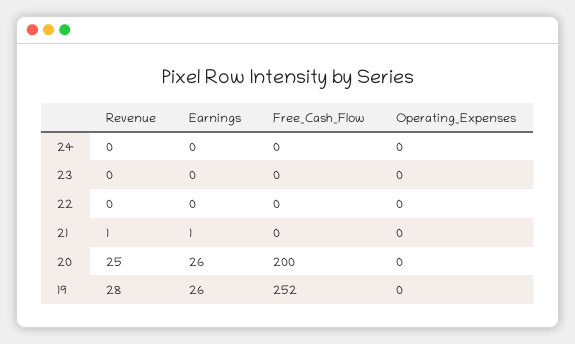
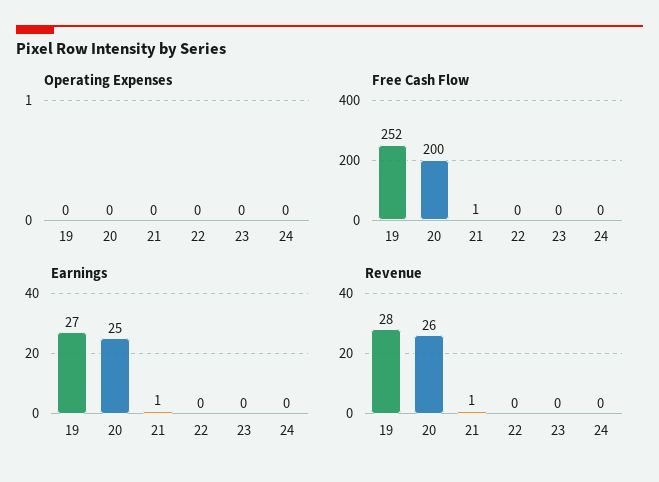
Free_Cash_Flow, 21: 0 -> 1
Revenue, 20: 25 -> 26
Earnings, 20: 26 -> 25
Earnings, 19: 26 -> 27

